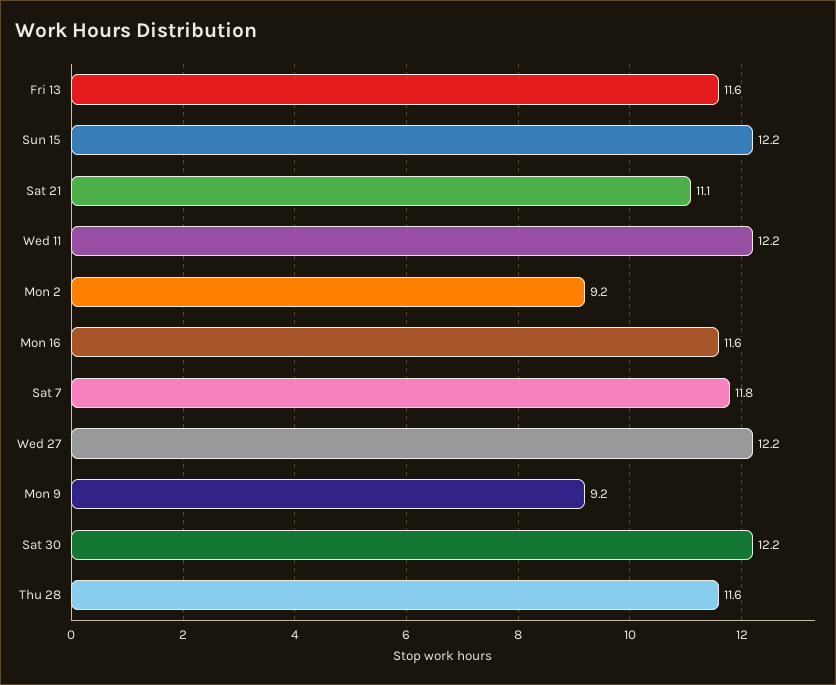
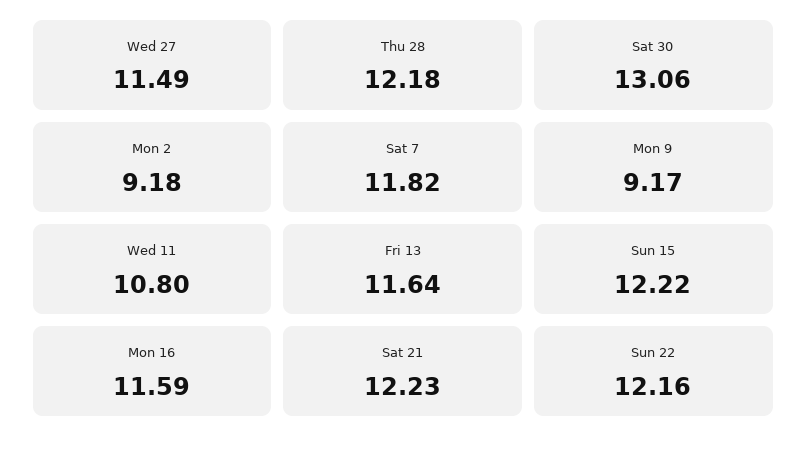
Sat 21: 11.1 -> 12.23
Wed 11: 12.2 -> 10.8
Wed 27: 12.2 -> 11.49
Sat 30: 12.2 -> 13.06
Thu 28: 11.6 -> 12.18
Sun 22: none -> 12.16

